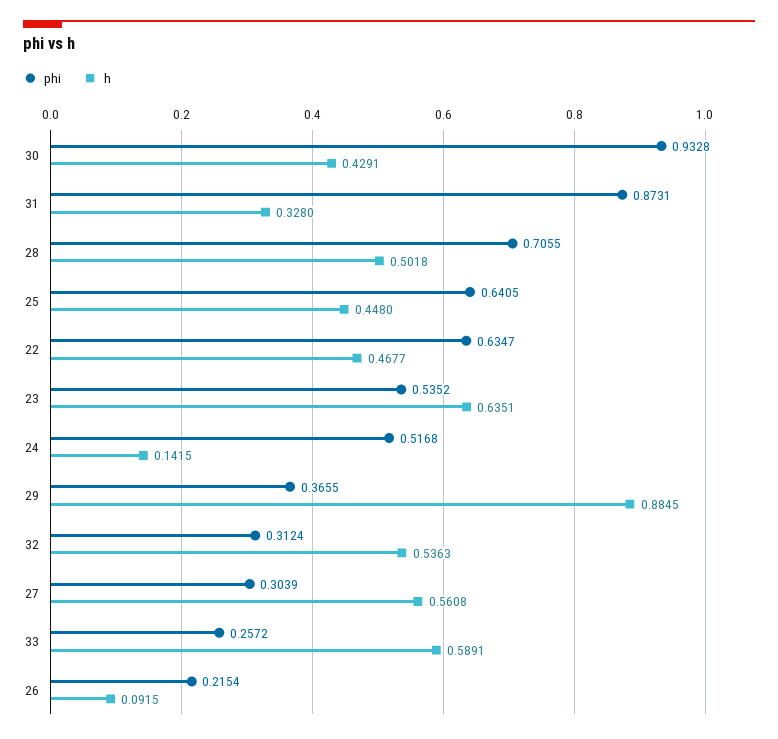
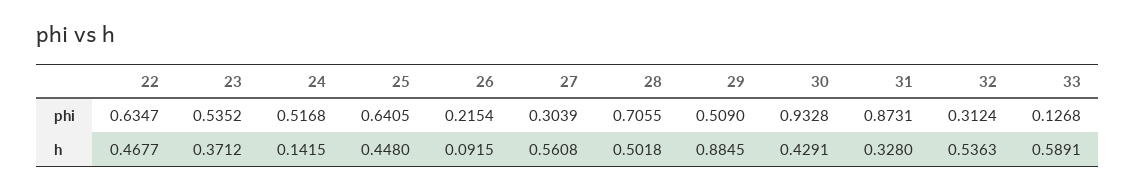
h, 23: 0.6351 -> 0.3712
phi, 29: 0.3655 -> 0.509
phi, 33: 0.2572 -> 0.1268

